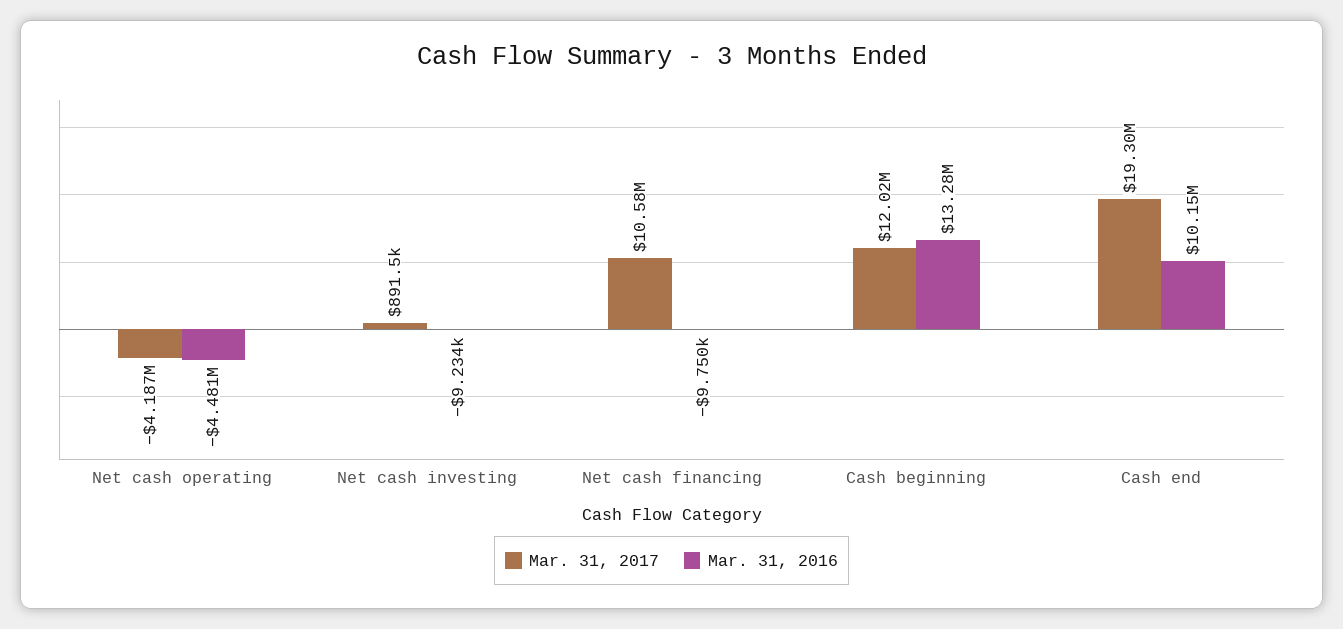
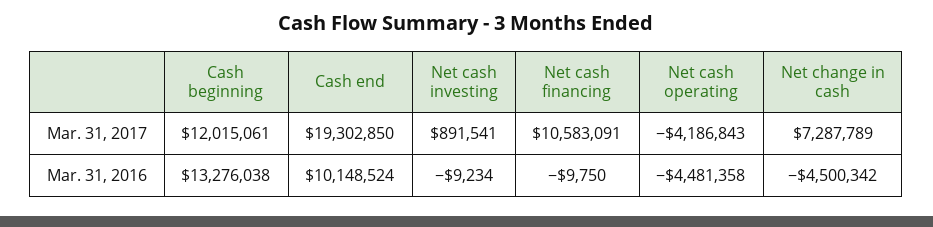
Mar. 31, 2017, Net change in cash: none -> 7287789
Mar. 31, 2016, Net change in cash: none -> -4500342

